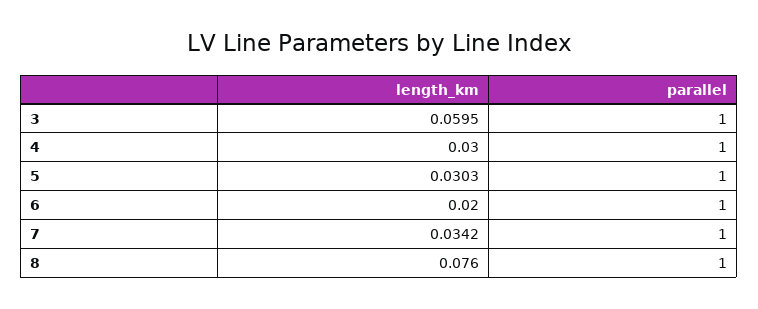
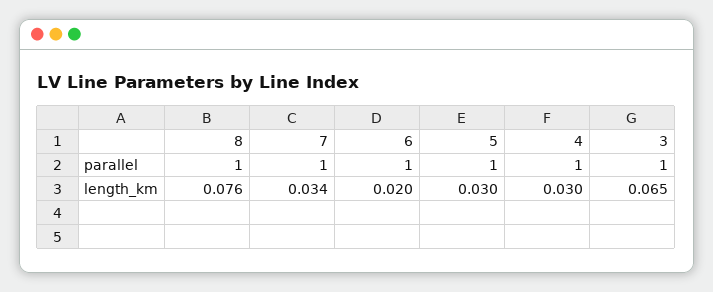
length_km, 3: 0.0595 -> 0.065

